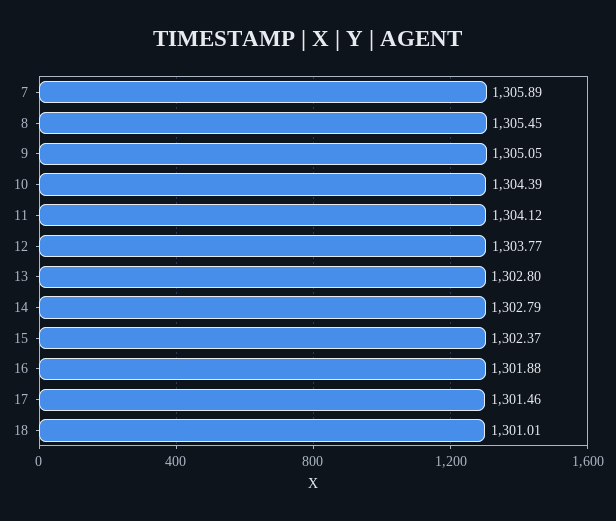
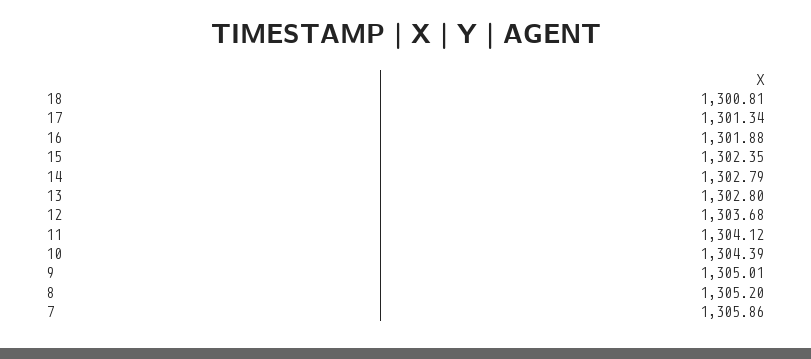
7: 1305.89 -> 1305.86
8: 1305.45 -> 1305.2
9: 1305.05 -> 1305.01
12: 1303.77 -> 1303.68
15: 1302.37 -> 1302.35
17: 1301.46 -> 1301.34
18: 1301.01 -> 1300.81

